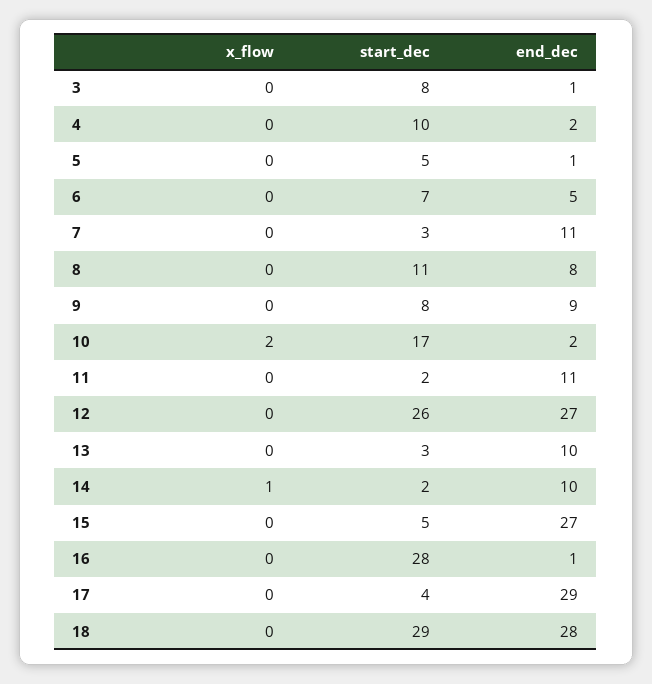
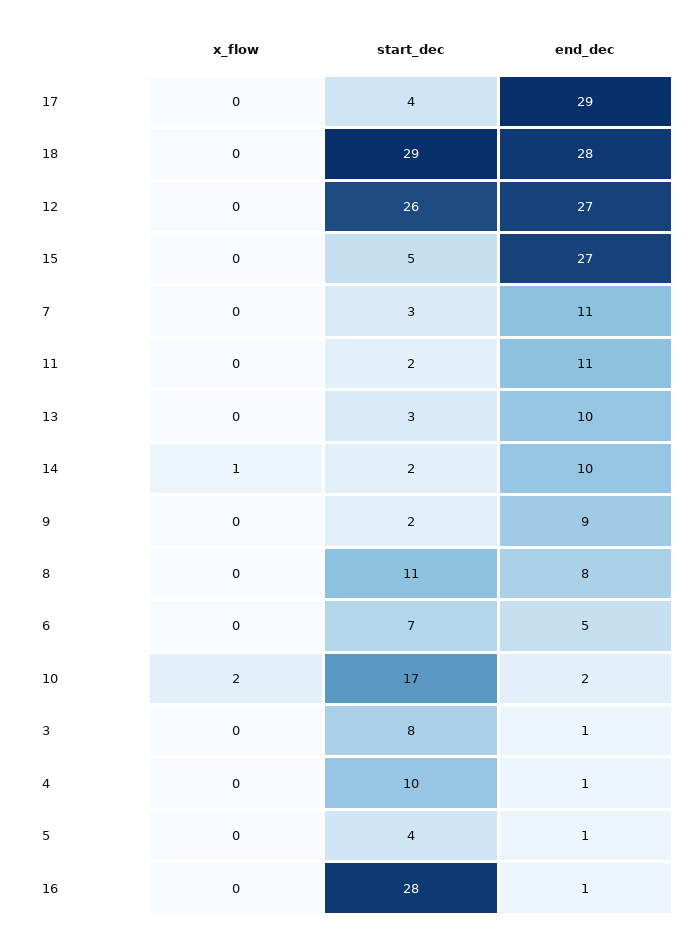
end_dec, 4: 2 -> 1
start_dec, 5: 5 -> 4
start_dec, 9: 8 -> 2

